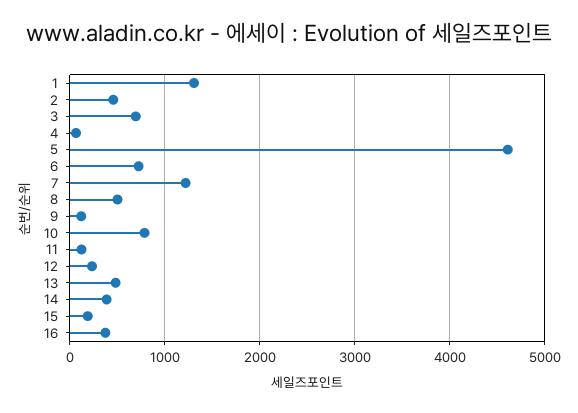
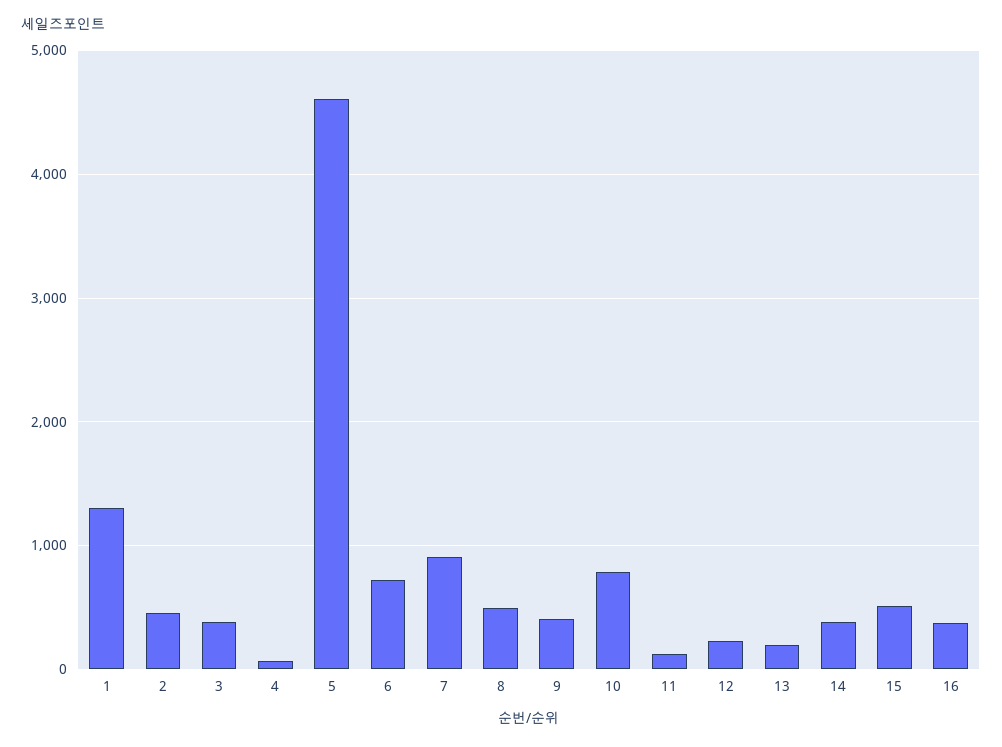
3: 700 -> 400
7: 1200 -> 900
9: 100 -> 400
13: 500 -> 200
15: 200 -> 500

